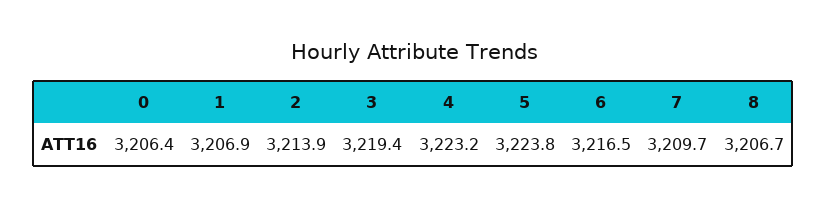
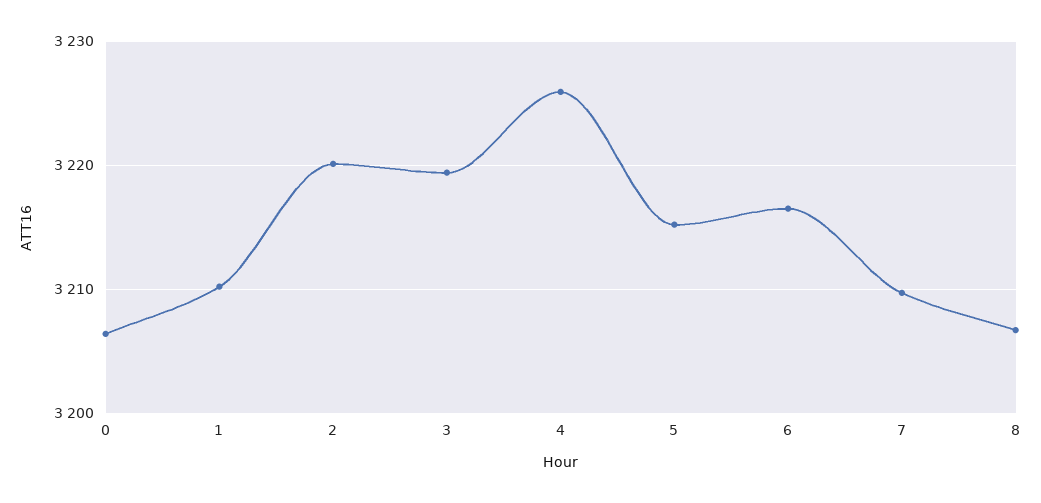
1: 3206.9 -> 3210
2: 3213.9 -> 3220
4: 3223.2 -> 3226
5: 3223.8 -> 3215

